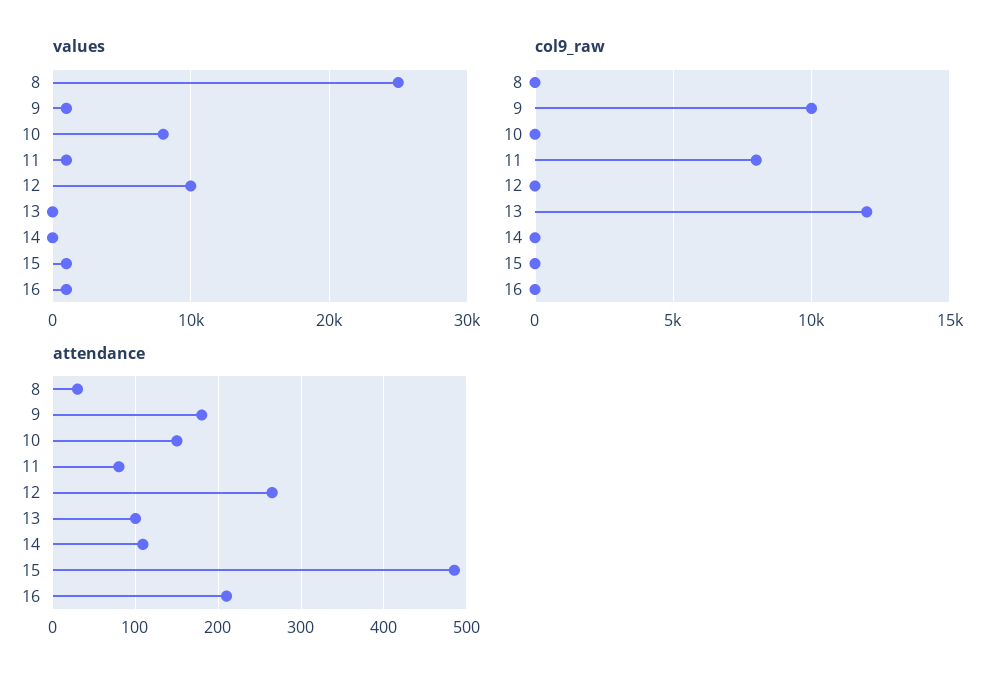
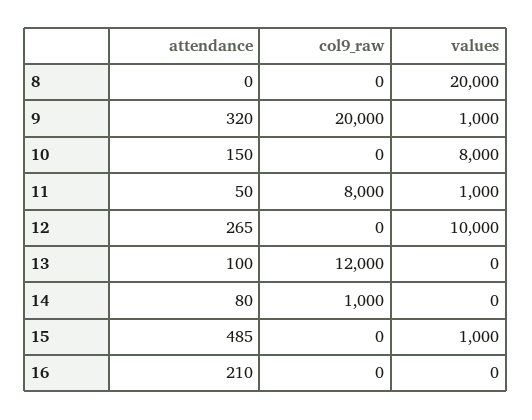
values, 8: 25000 -> 20000
values, 16: 1000 -> 0
col9_raw, 9: 10000 -> 20000
col9_raw, 14: 0 -> 1000
attendance, 8: 30 -> 0
attendance, 9: 180 -> 320
attendance, 11: 80 -> 50
attendance, 14: 110 -> 80

